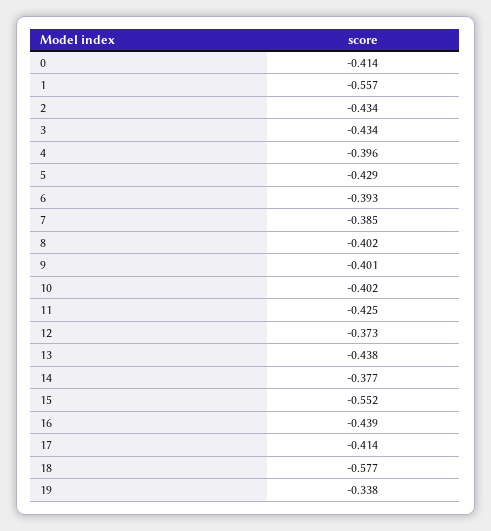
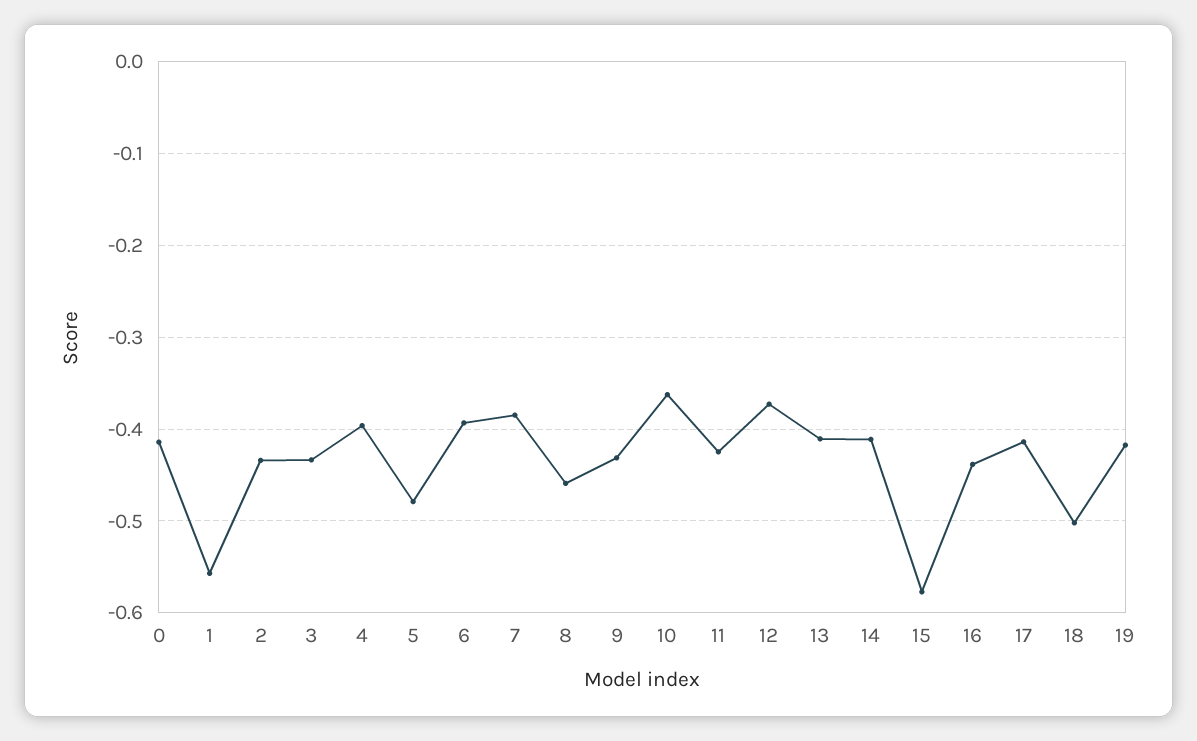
5: -0.429 -> -0.48
8: -0.402 -> -0.46
9: -0.401 -> -0.43
10: -0.402 -> -0.36
13: -0.438 -> -0.41
14: -0.377 -> -0.41
15: -0.552 -> -0.58
18: -0.577 -> -0.5
19: -0.338 -> -0.42

